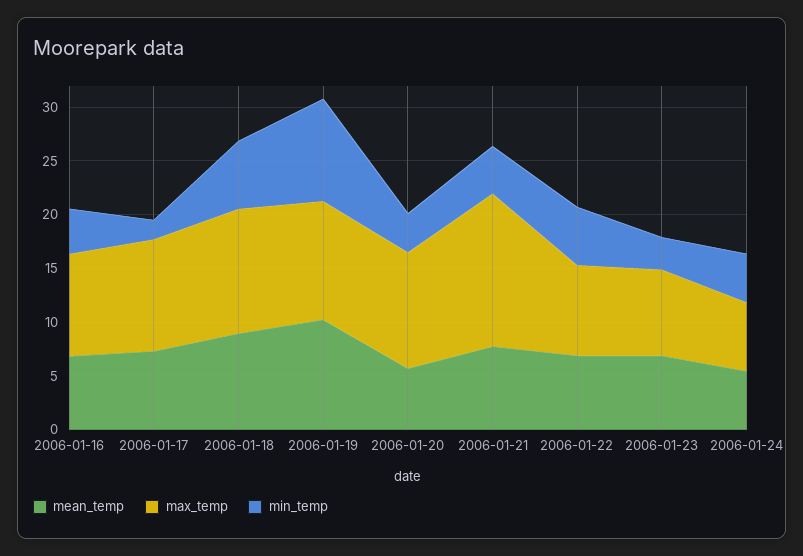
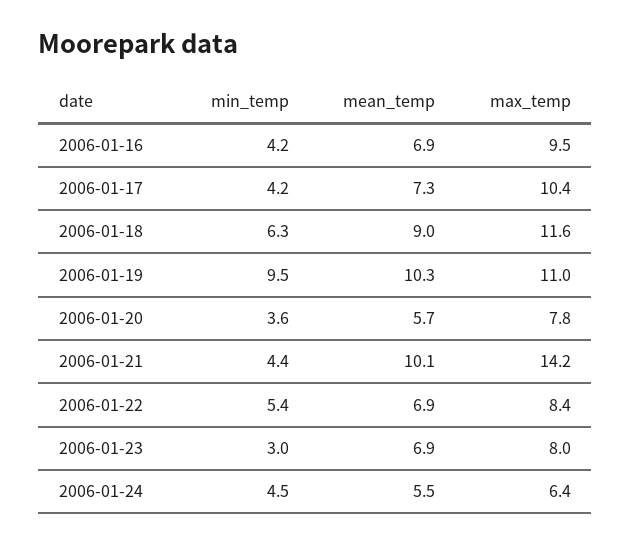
min_temp, 2006-01-17: 2 -> 4.2
max_temp, 2006-01-20: 11 -> 7.8
mean_temp, 2006-01-21: 8 -> 10.1

